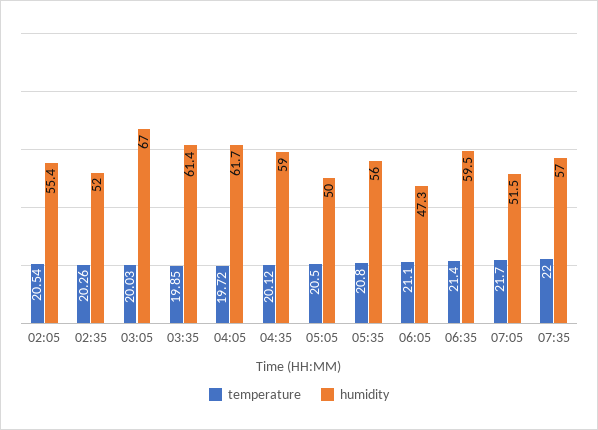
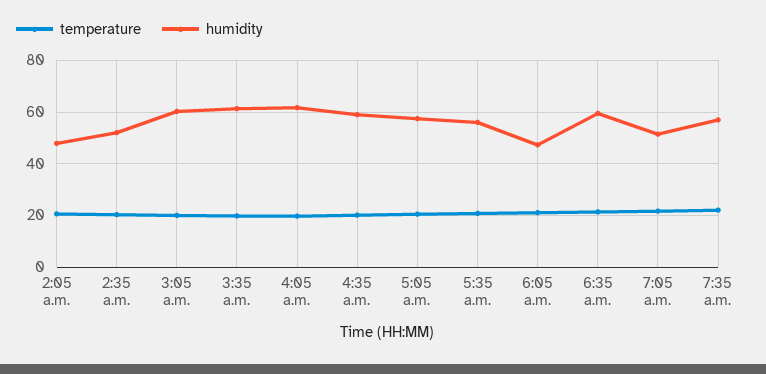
humidity, 02:05: 55.4 -> 47.5
humidity, 03:05: 67 -> 60
humidity, 05:05: 50 -> 57.5

